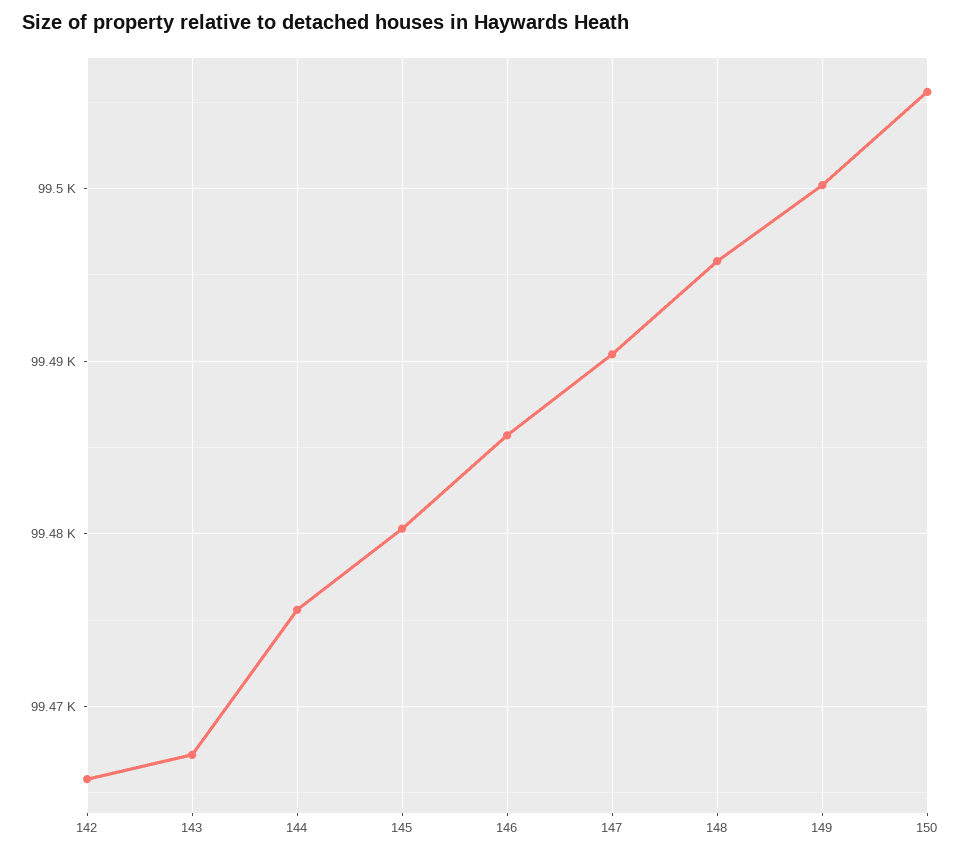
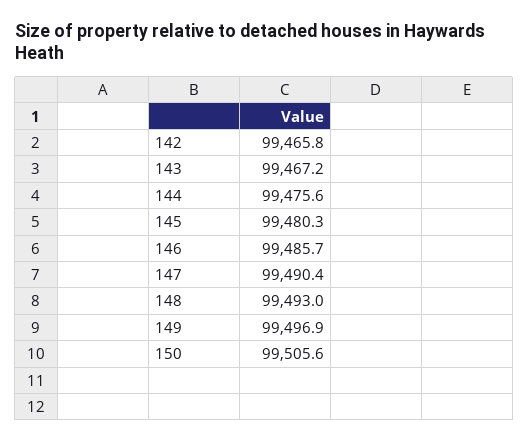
148: 99496 -> 99493
149: 99500 -> 99496.9

